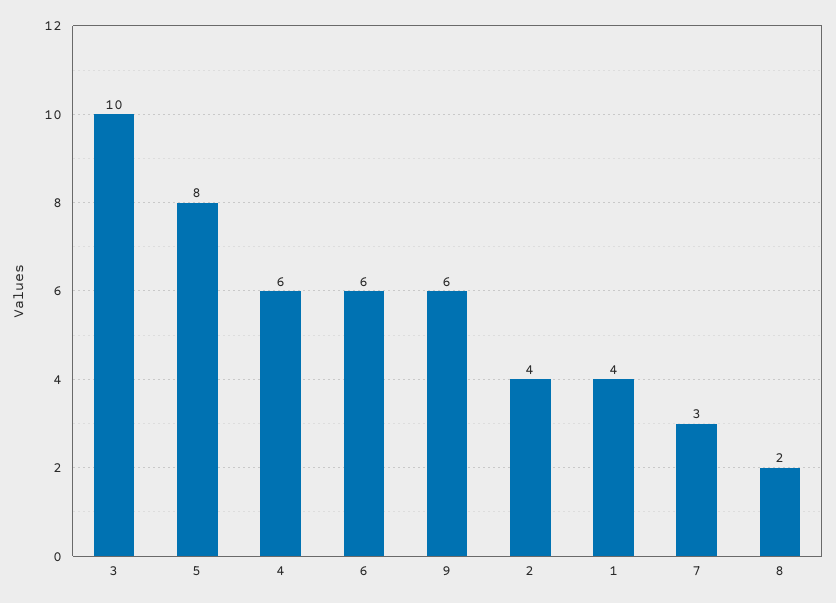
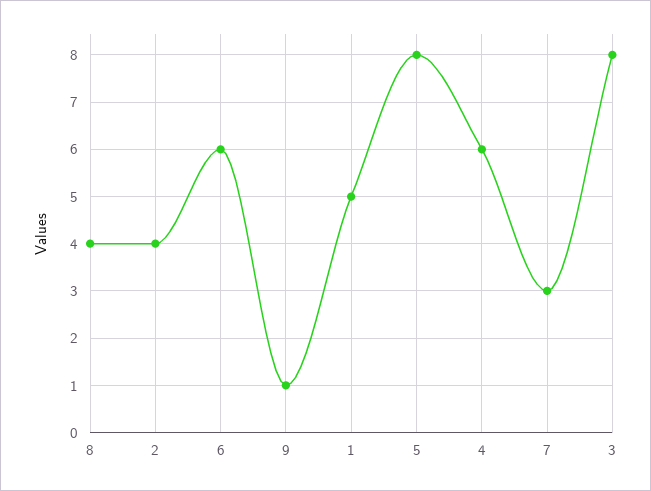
3: 10 -> 8
9: 6 -> 1
1: 4 -> 5
8: 2 -> 4

